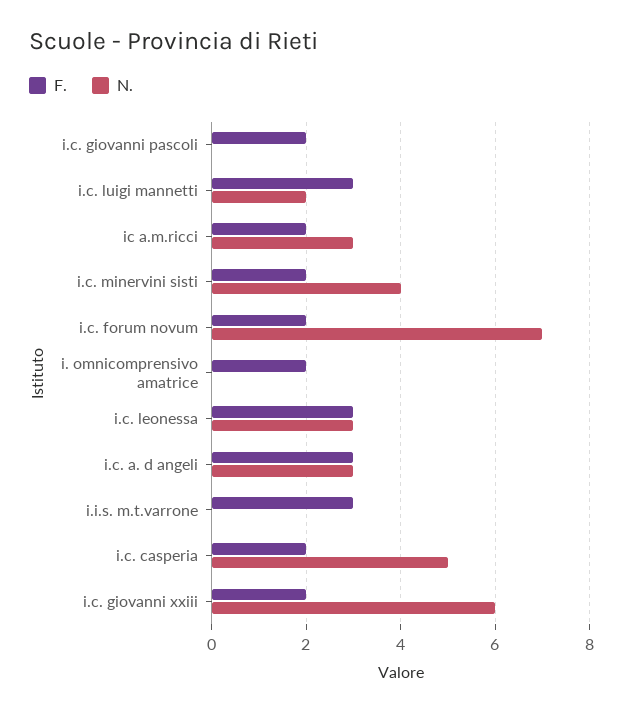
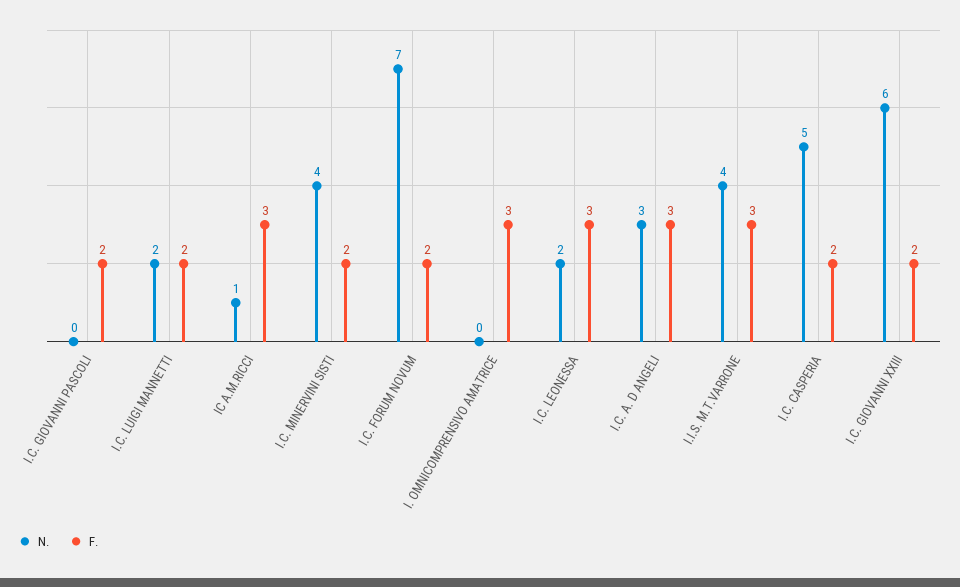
F., i.c. luigi mannetti: 3 -> 2
F., ic a.m.ricci: 2 -> 3
N., ic a.m.ricci: 3 -> 1
F., i. omnicomprensivo amatrice: 2 -> 3
N., i.c. leonessa: 3 -> 2
N., i.i.s. m.t.varrone: 0 -> 4

